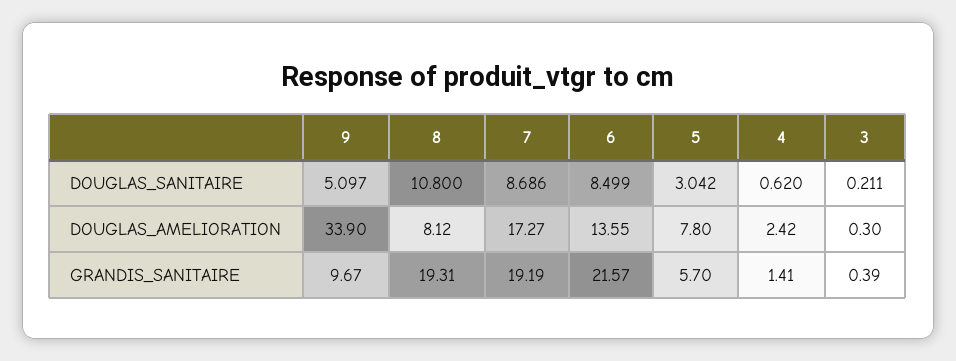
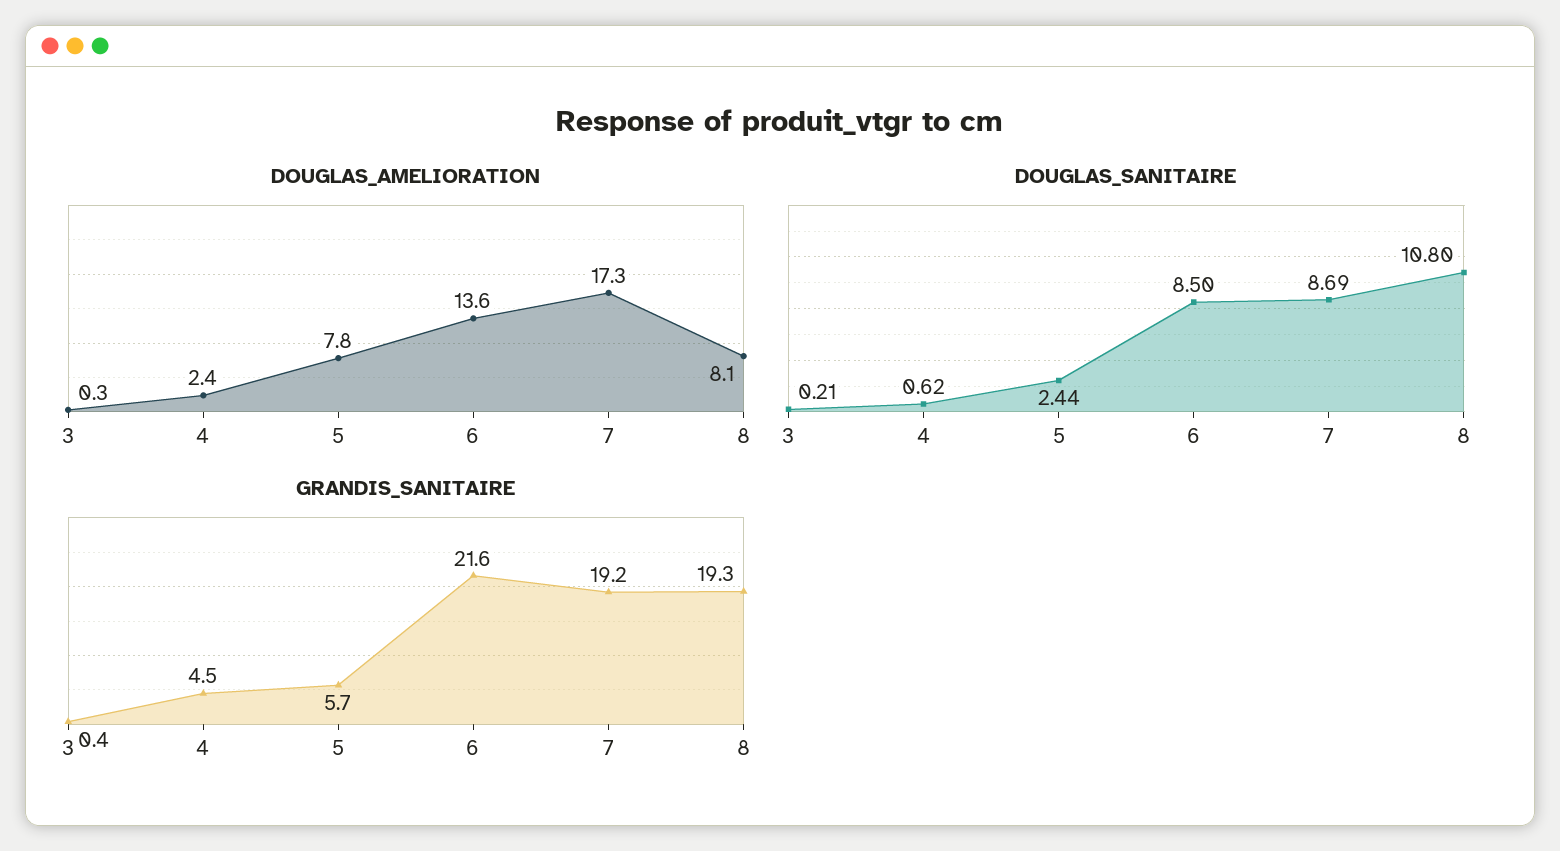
DOUGLAS_SANITAIRE, 9: 5.097 -> none
DOUGLAS_SANITAIRE, 5: 3.042 -> 2.44
DOUGLAS_AMELIORATION, 9: 33.9 -> none
GRANDIS_SANITAIRE, 9: 9.67 -> none
GRANDIS_SANITAIRE, 4: 1.41 -> 4.5

